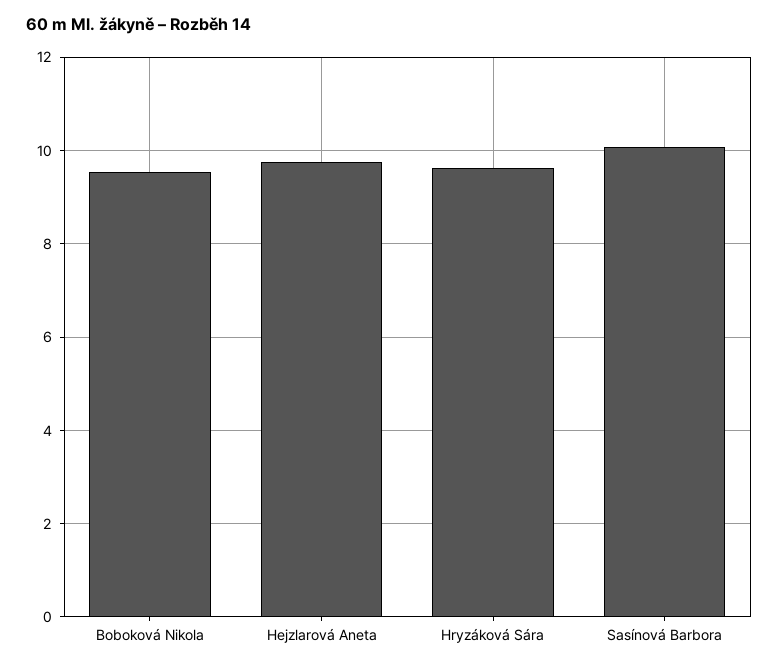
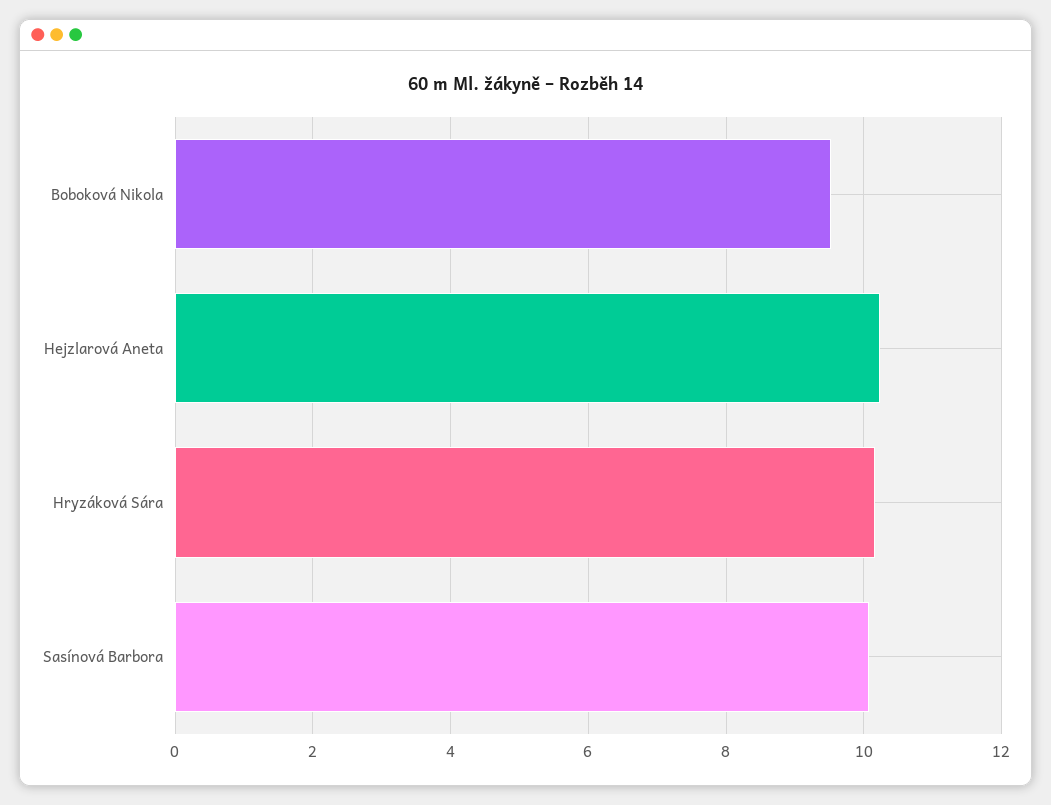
Hejzlarová Aneta: 9.8 -> 10.2
Hryzáková Sára: 9.6 -> 10.2

